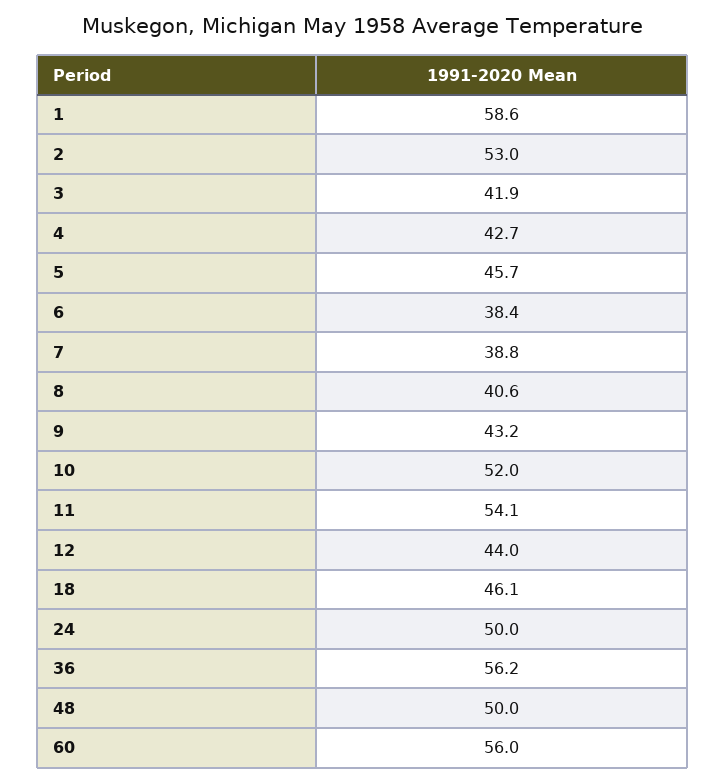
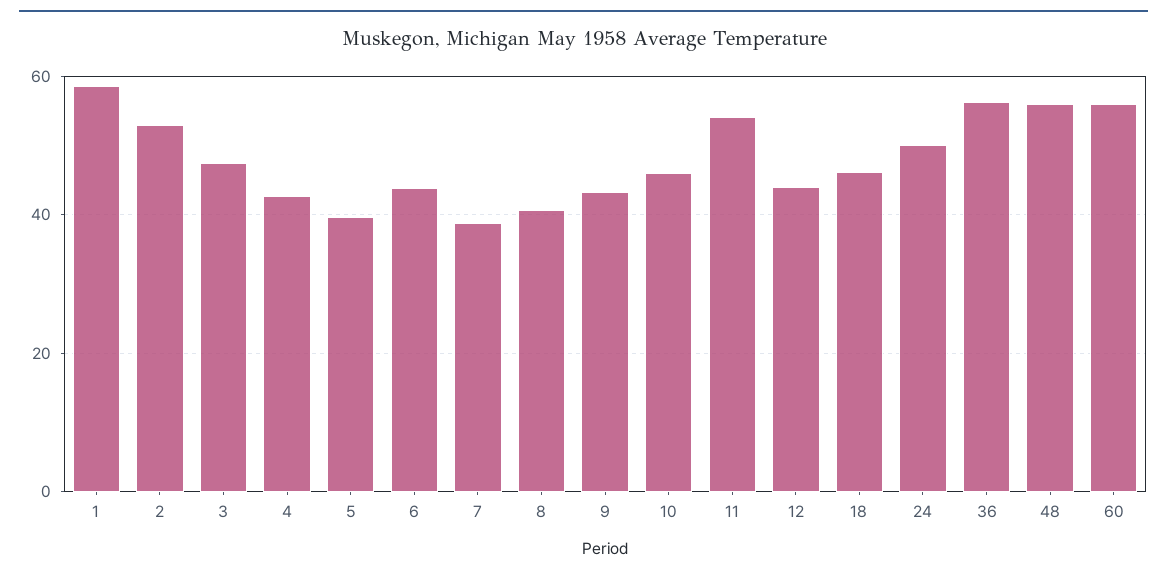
3: 41.9 -> 48
5: 45.7 -> 40
6: 38.4 -> 44
10: 52 -> 46
48: 50 -> 56

